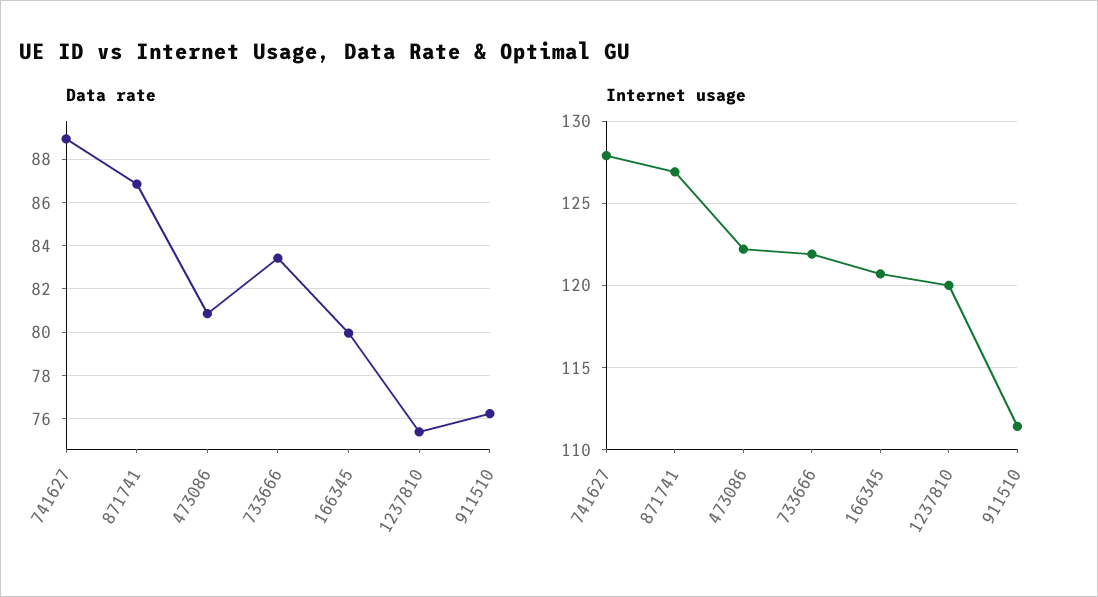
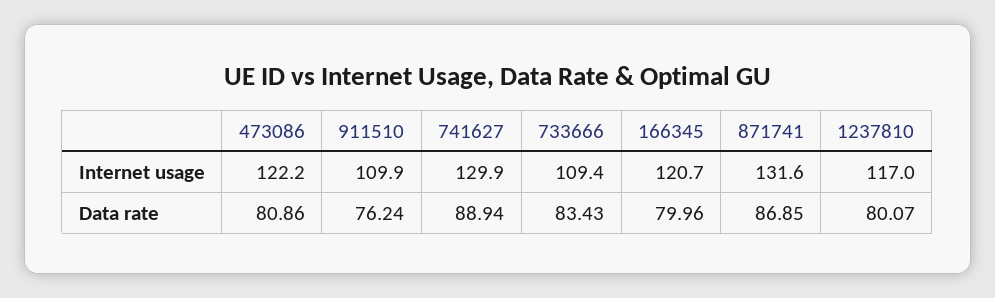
Data rate, 1237810: 75.5 -> 80.07
Internet usage, 741627: 128 -> 129.9
Internet usage, 871741: 127 -> 131.6
Internet usage, 733666: 122 -> 109.4
Internet usage, 1237810: 120 -> 117
Internet usage, 911510: 111.5 -> 109.9

